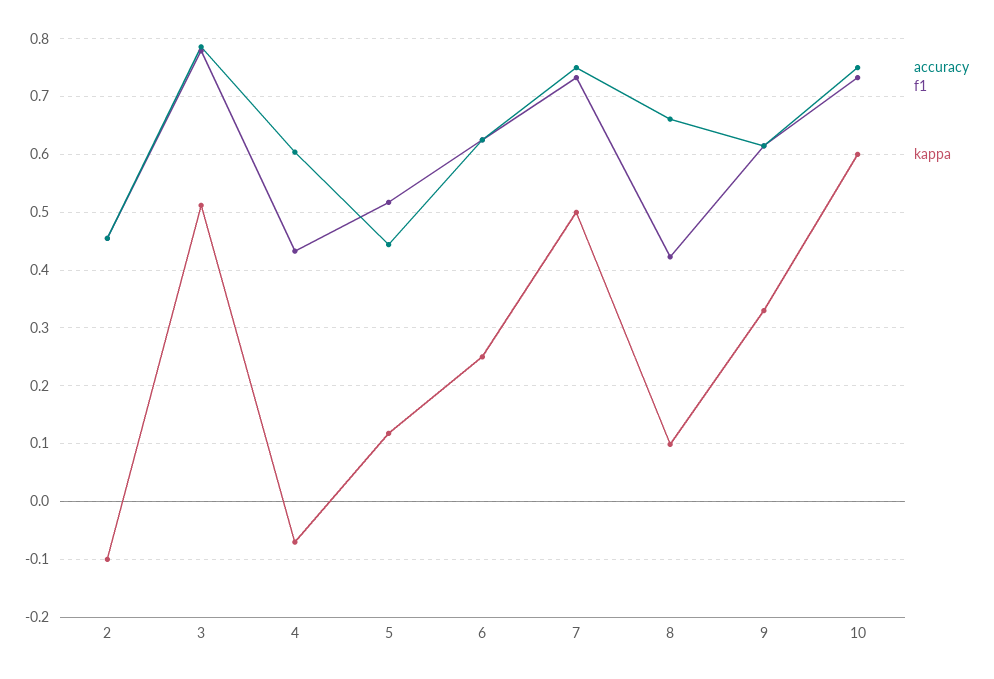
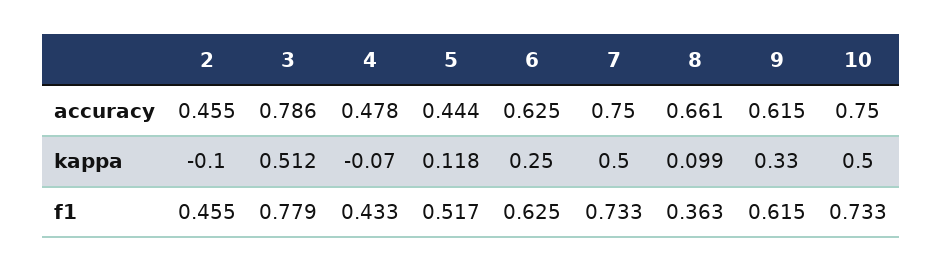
accuracy, 4: 0.6 -> 0.478
f1, 8: 0.42 -> 0.363
kappa, 10: 0.6 -> 0.5

